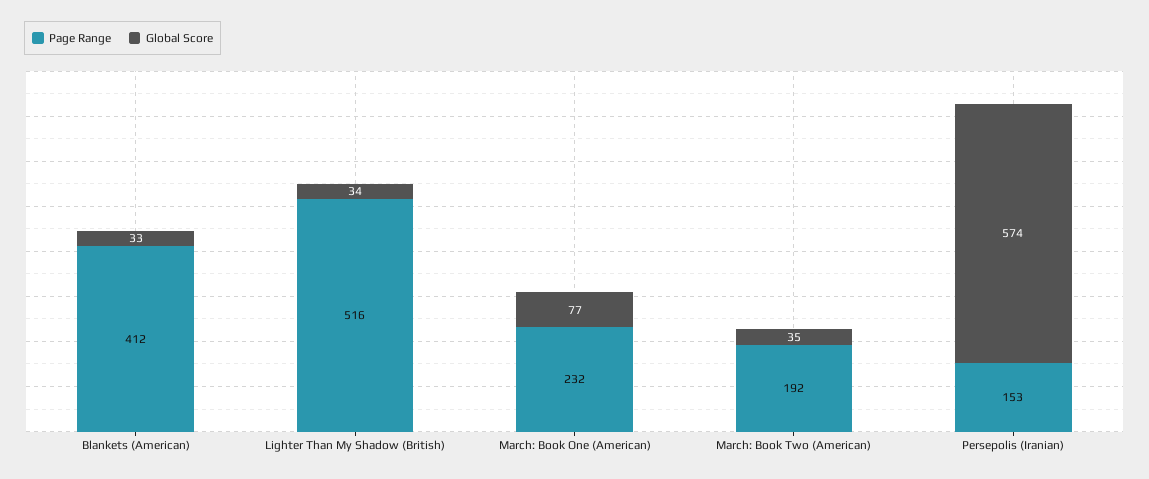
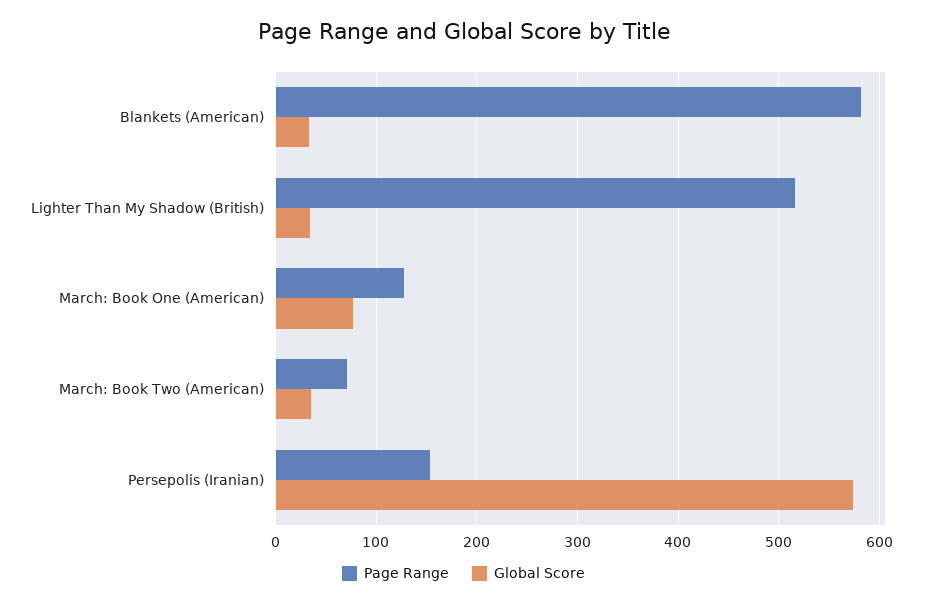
Page Range, Blankets (American): 412 -> 580
Page Range, March: Book One (American): 232 -> 130
Page Range, March: Book Two (American): 192 -> 70

